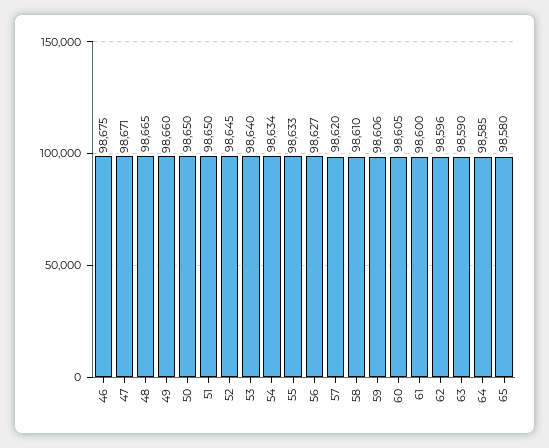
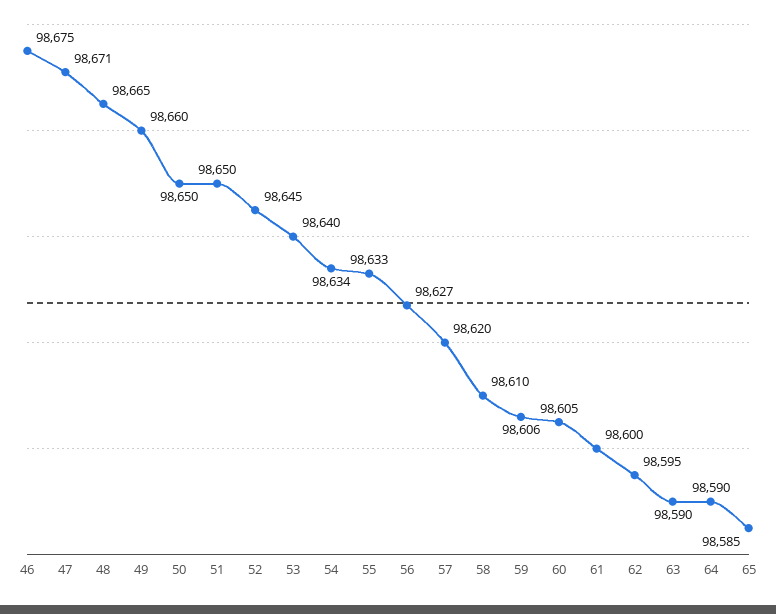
62: 98596 -> 98595
64: 98585 -> 98590
65: 98580 -> 98585

